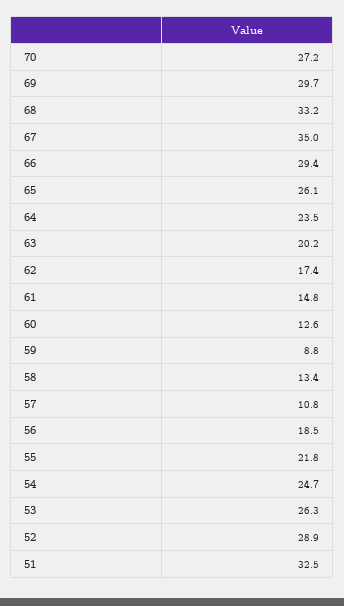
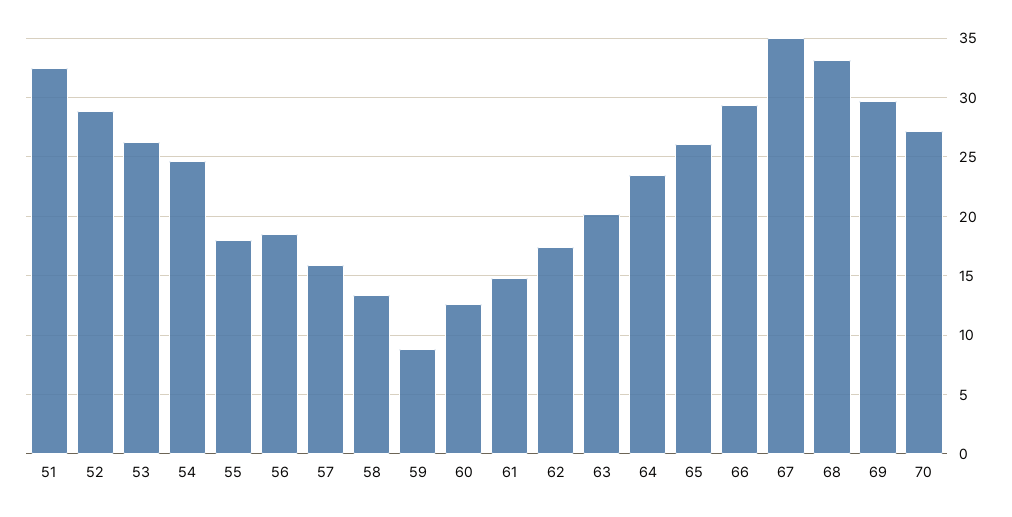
57: 10.8 -> 16
55: 21.8 -> 18

